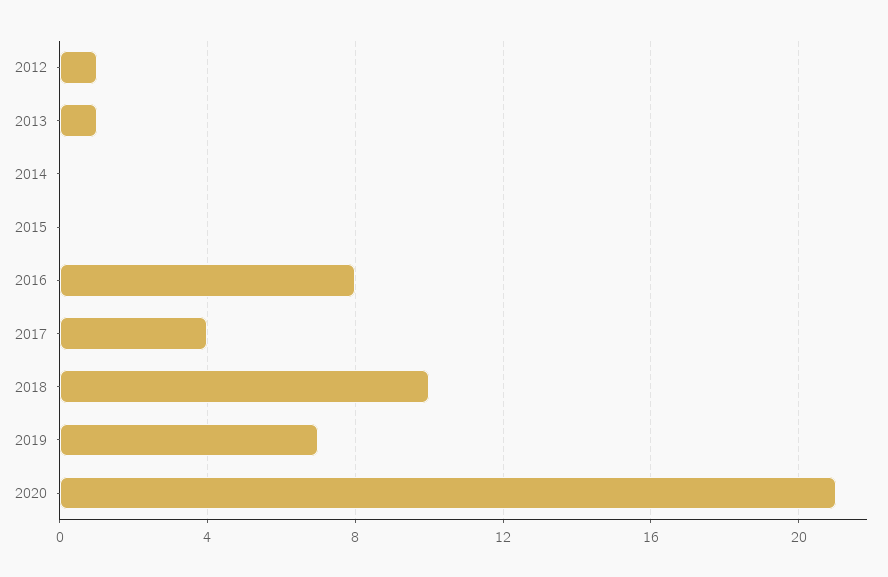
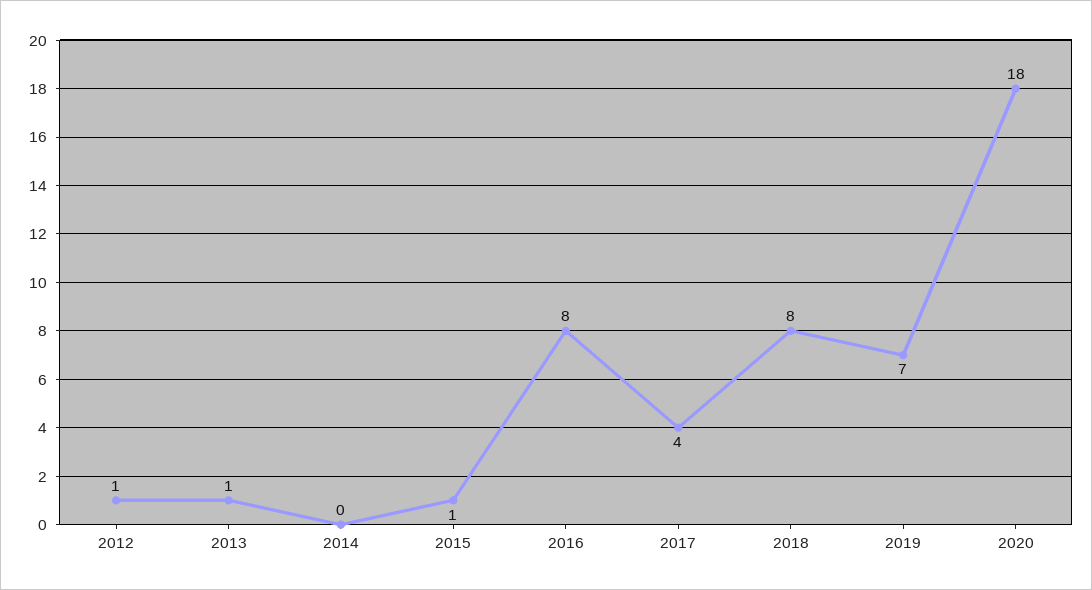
2015: 0 -> 1
2018: 10 -> 8
2020: 21 -> 18

